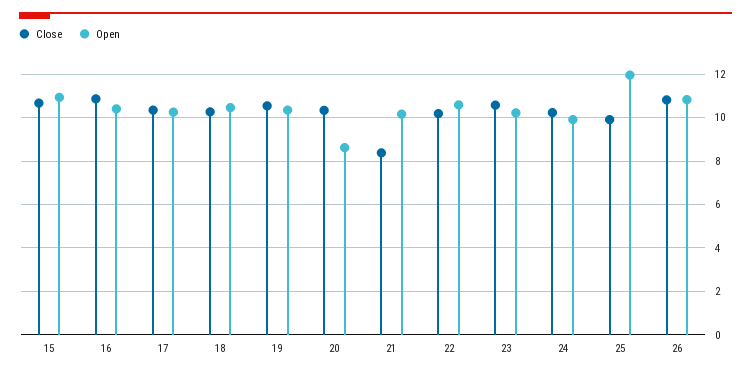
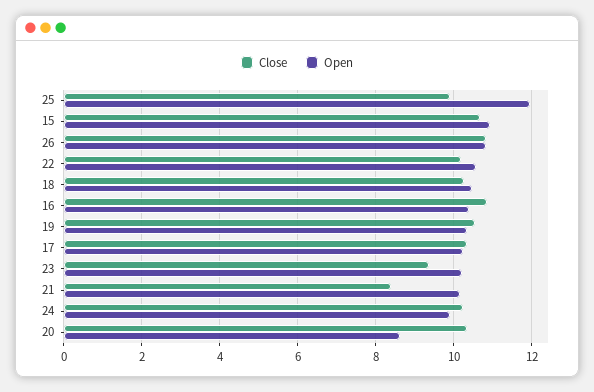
Close, 23: 10.5 -> 9.4

